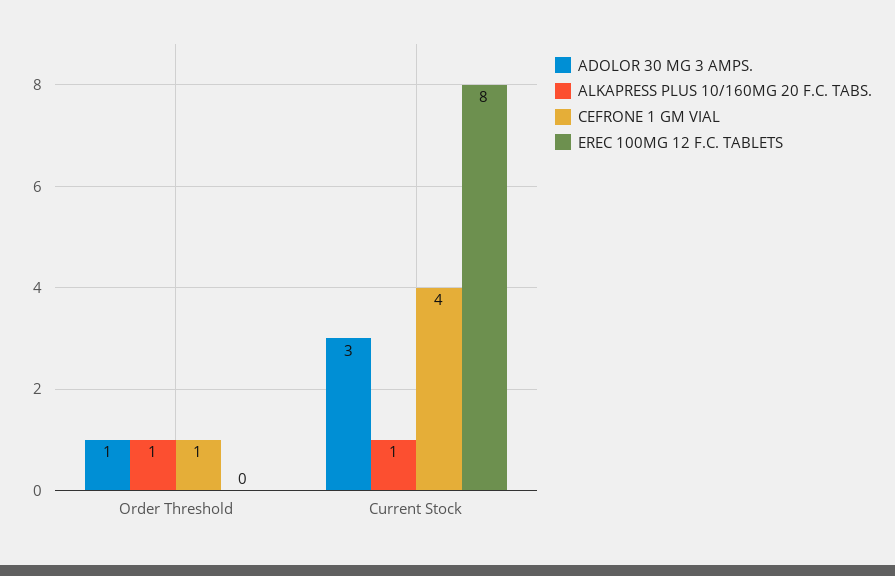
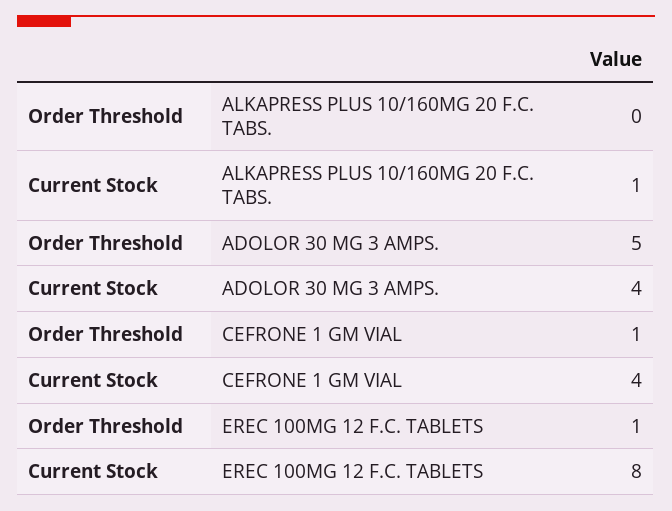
ADOLOR 30 MG 3 AMPS., Order Threshold: 1 -> 5
ALKAPRESS PLUS 10/160MG 20 F.C. TABS., Order Threshold: 1 -> 0
EREC 100MG 12 F.C. TABLETS, Order Threshold: 0 -> 1
ADOLOR 30 MG 3 AMPS., Current Stock: 3 -> 4

